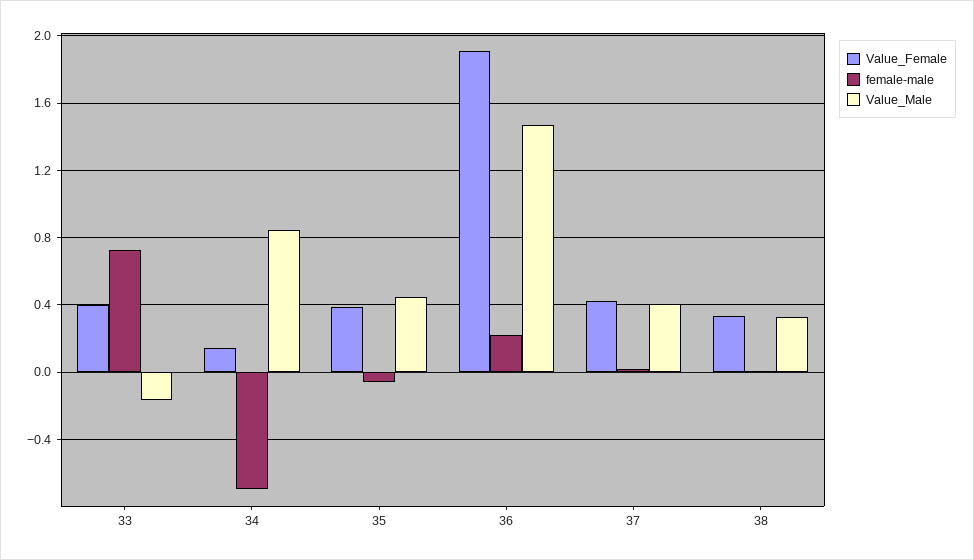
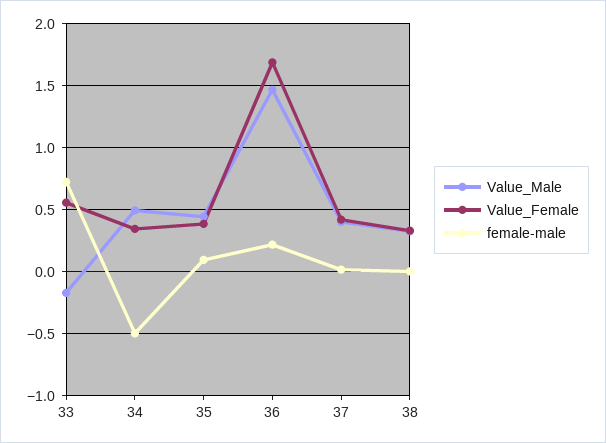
Value_Female, 33: 0.4 -> 0.55
Value_Female, 34: 0.15 -> 0.35
female-male, 34: -0.7 -> -0.5
Value_Male, 34: 0.85 -> 0.5
female-male, 35: -0.05 -> 0.1
Value_Female, 36: 1.9 -> 1.7

